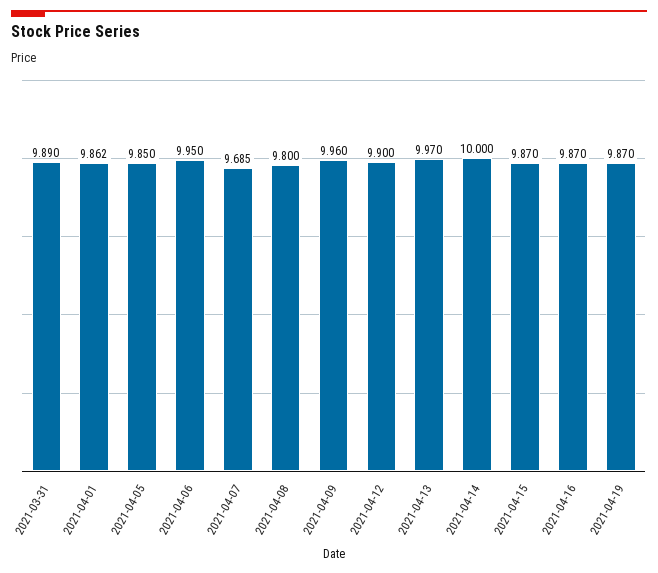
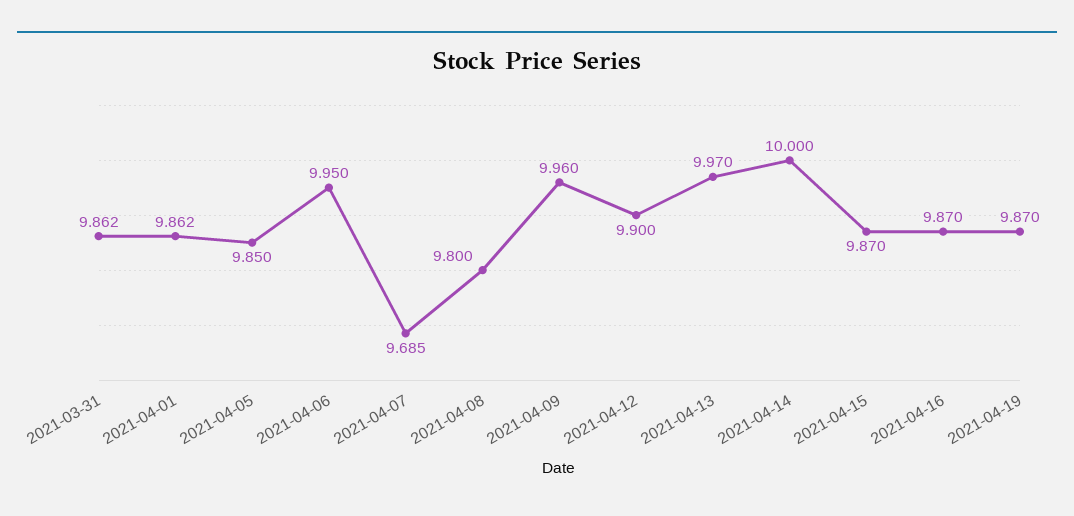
2021-03-31: 9.89 -> 9.862

